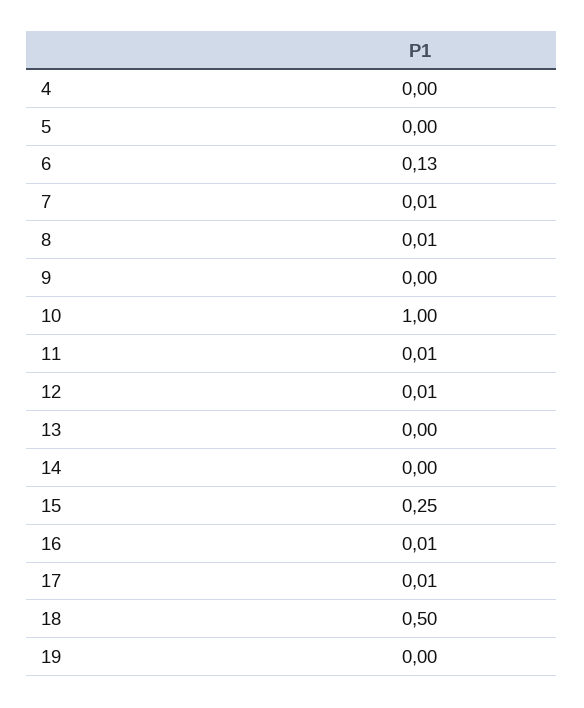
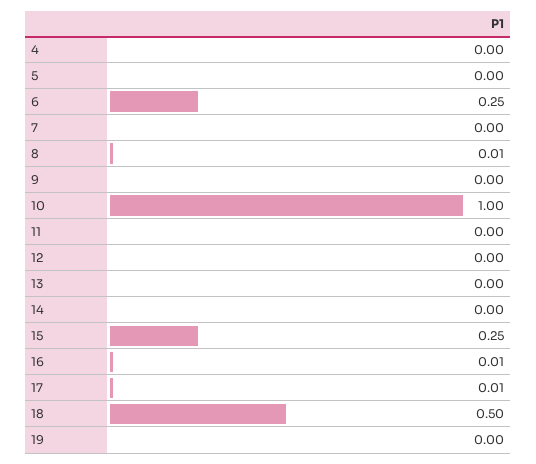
6: 0.13 -> 0.25
7: 0.01 -> 0
11: 0.01 -> 0
12: 0.01 -> 0

